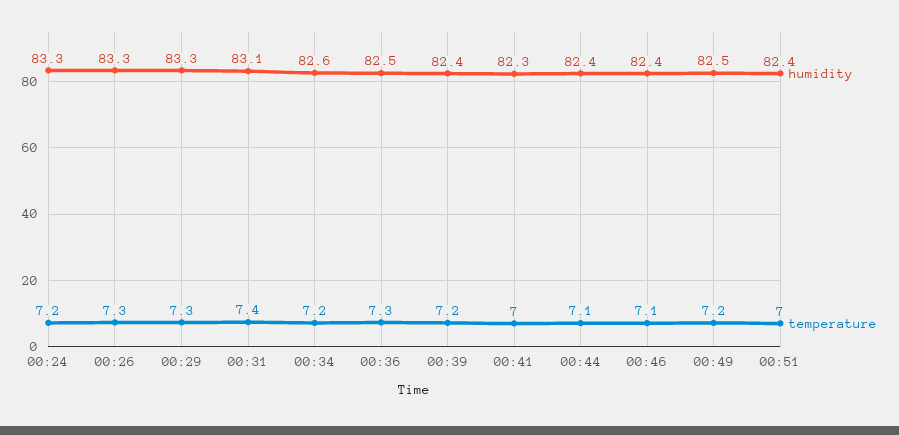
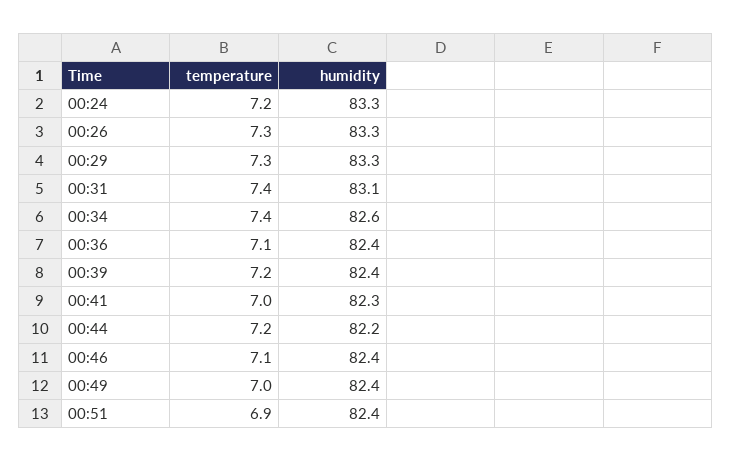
temperature, 00:34: 7.2 -> 7.4
humidity, 00:36: 82.5 -> 82.4
temperature, 00:36: 7.3 -> 7.1
humidity, 00:44: 82.4 -> 82.2
temperature, 00:44: 7.1 -> 7.2
humidity, 00:49: 82.5 -> 82.4
temperature, 00:49: 7.2 -> 7
temperature, 00:51: 7 -> 6.9

